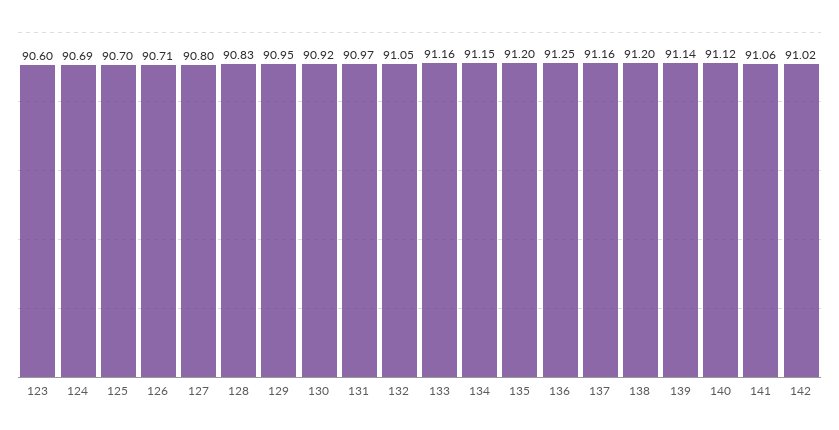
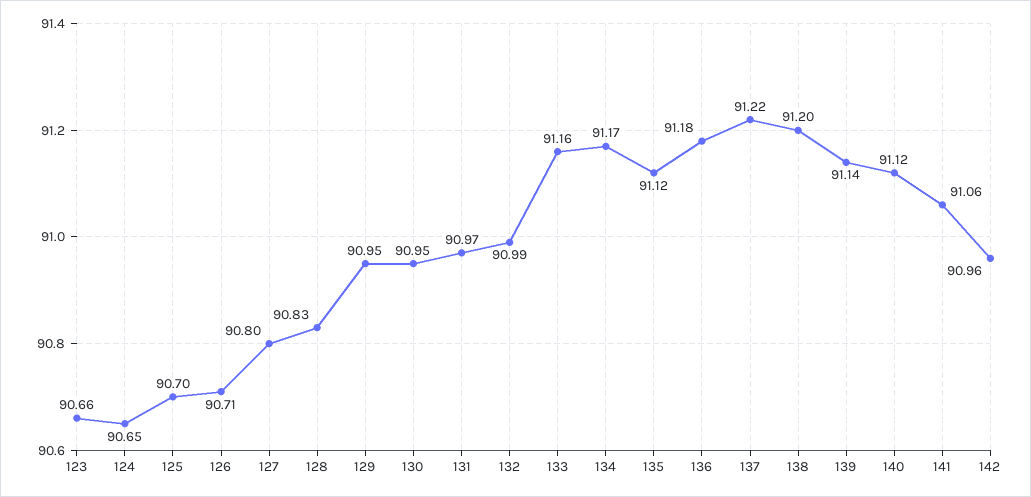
123: 90.6 -> 90.66
124: 90.69 -> 90.65
130: 90.92 -> 90.95
132: 91.05 -> 90.99
134: 91.15 -> 91.17
135: 91.2 -> 91.12
136: 91.25 -> 91.18
137: 91.16 -> 91.22
142: 91.02 -> 90.96

